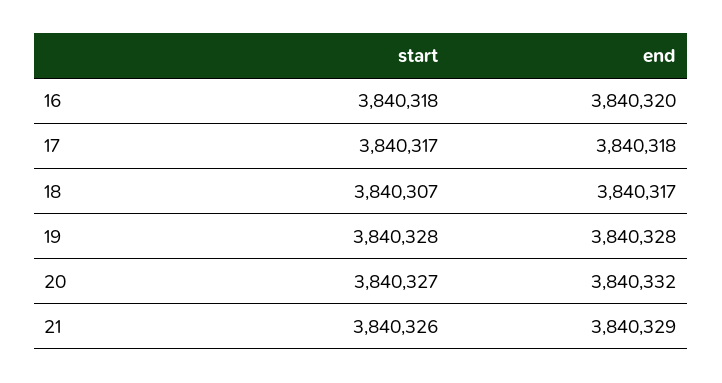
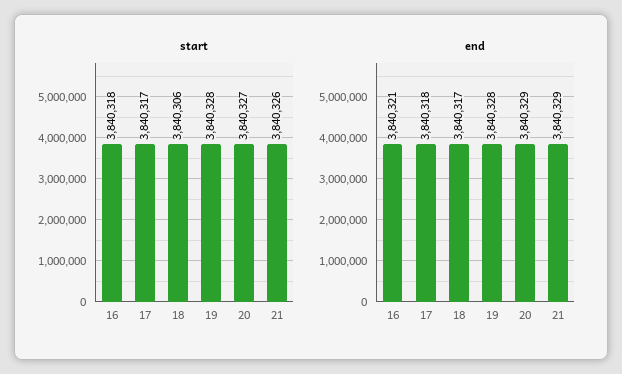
end, 16: 3840320 -> 3840321
start, 18: 3840307 -> 3840306
end, 20: 3840332 -> 3840329

